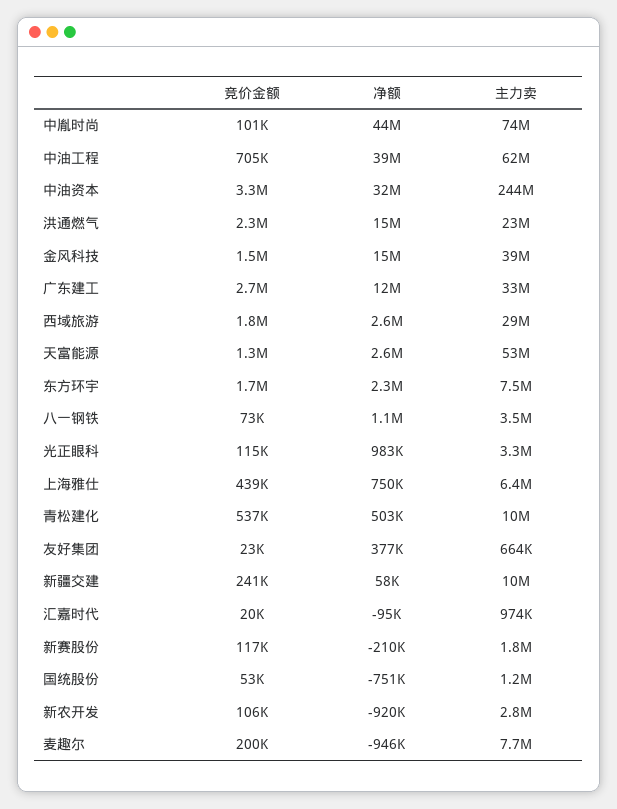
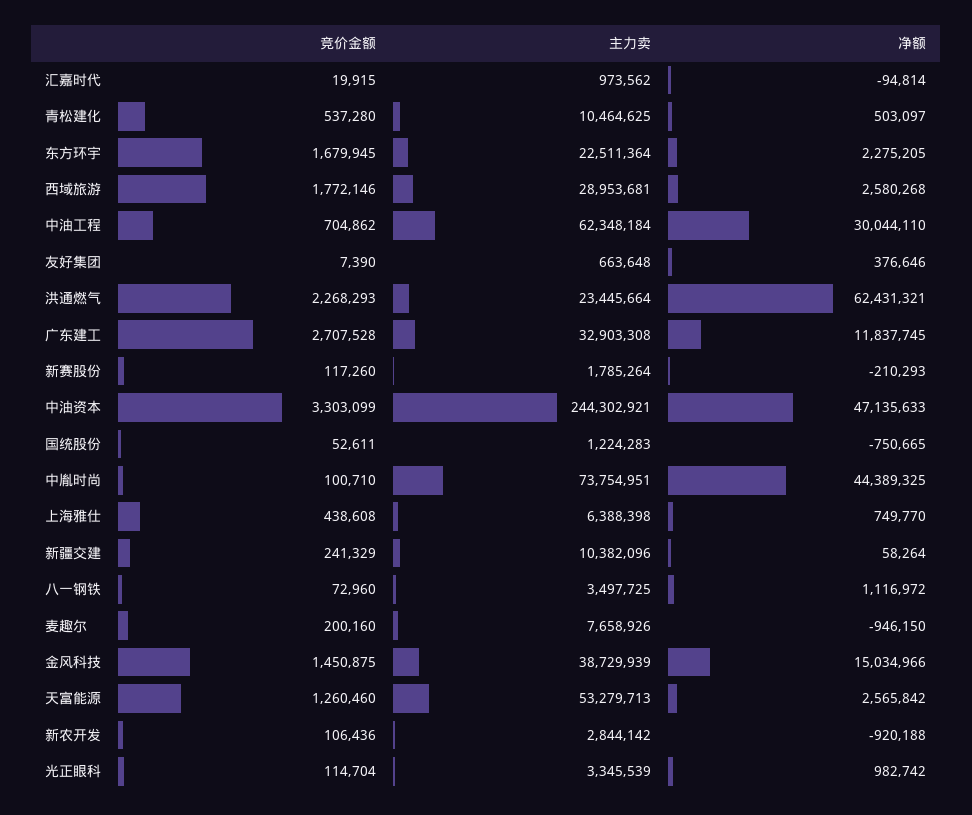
净额, 中油工程: 39000000 -> 30044110
净额, 中油资本: 32000000 -> 47135633
净额, 洪通燃气: 15000000 -> 62431321
主力卖, 东方环宇: 7500000 -> 22511364
竞价金额, 友好集团: 23000 -> 7390

